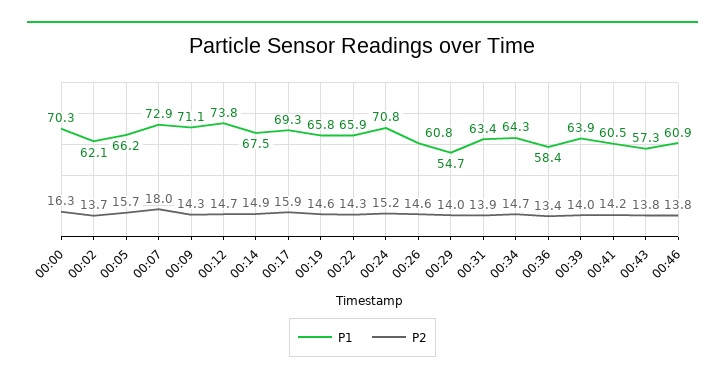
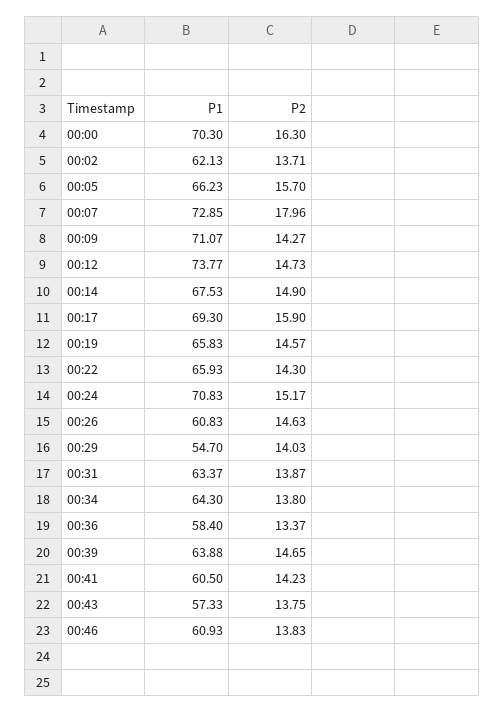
P2, 00:34: 14.7 -> 13.8
P2, 00:39: 14 -> 14.65

